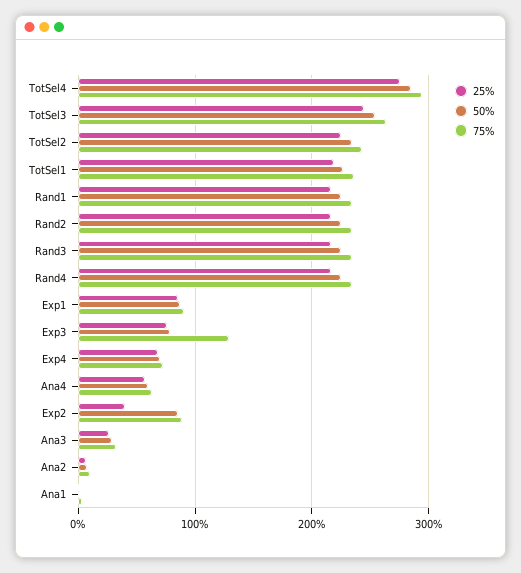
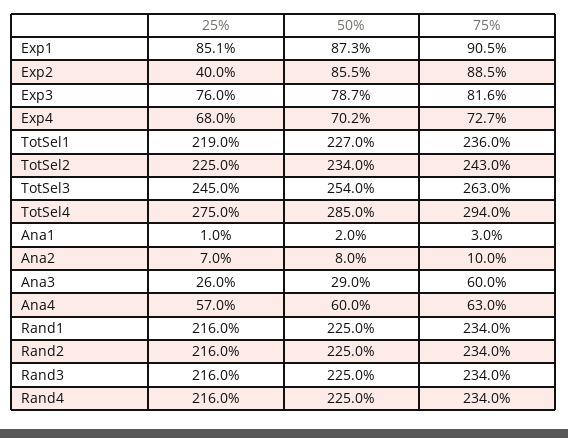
75%, Exp3: 130 -> 81.6
75%, Ana3: 30 -> 60

